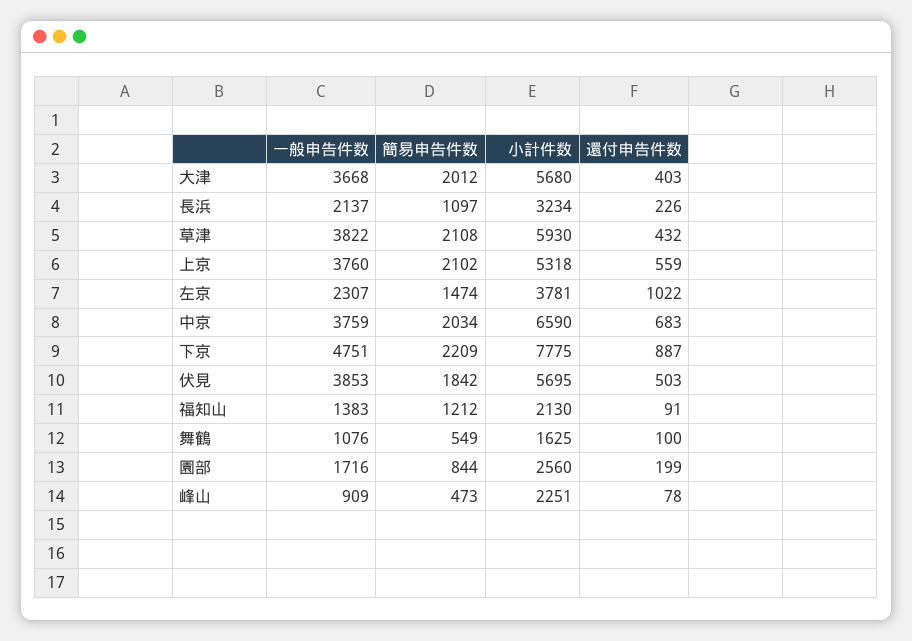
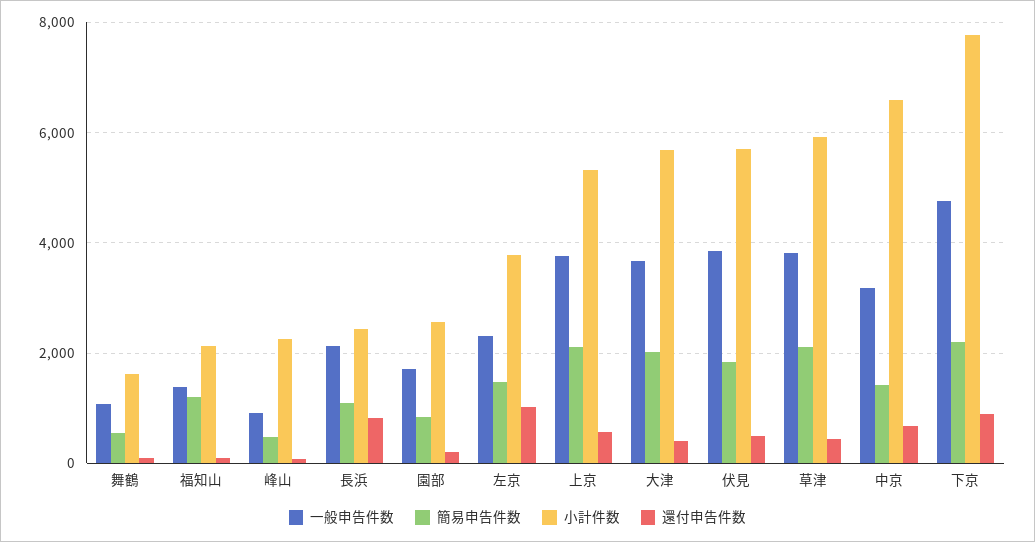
小計件数, 長浜: 3234 -> 2400
還付申告件数, 長浜: 226 -> 800
一般申告件数, 中京: 3759 -> 3200
簡易申告件数, 中京: 2034 -> 1400

